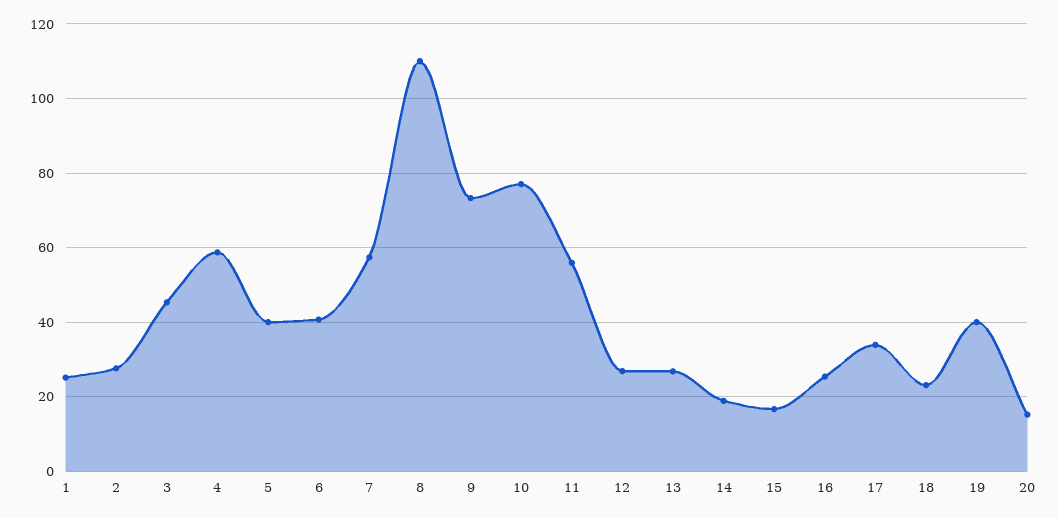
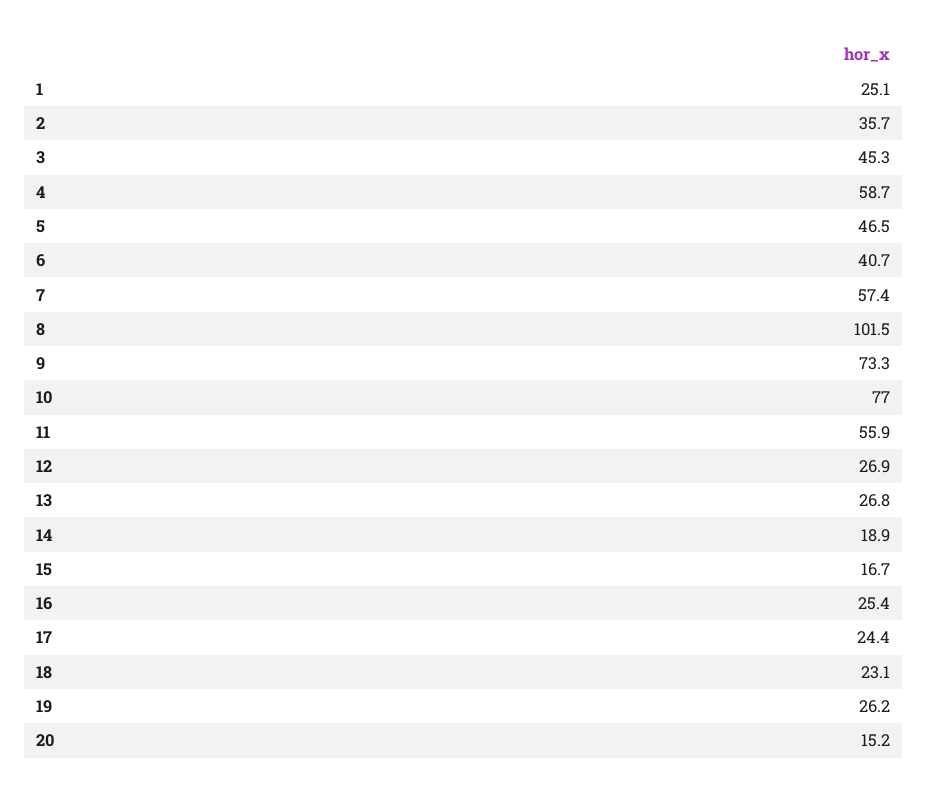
2: 28 -> 35.7
5: 40 -> 46.5
8: 110 -> 101.5
17: 34 -> 24.4
19: 40 -> 26.2

